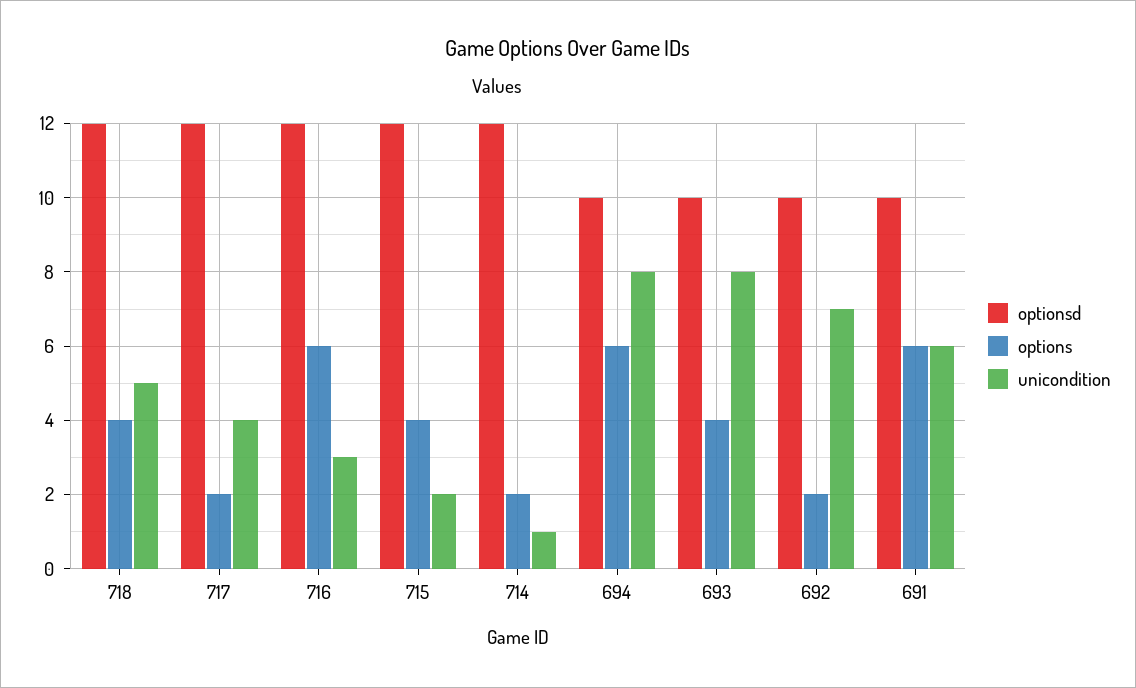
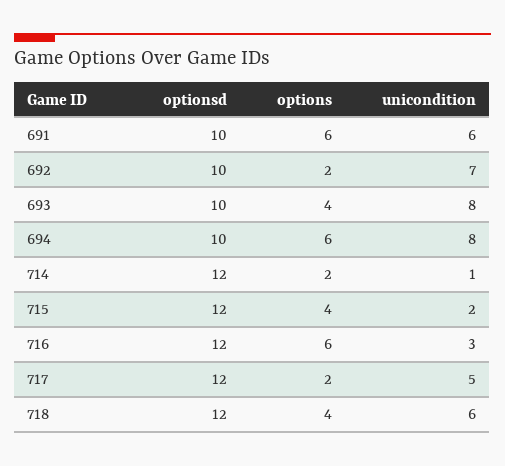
unicondition, 718: 5 -> 6
unicondition, 717: 4 -> 5

